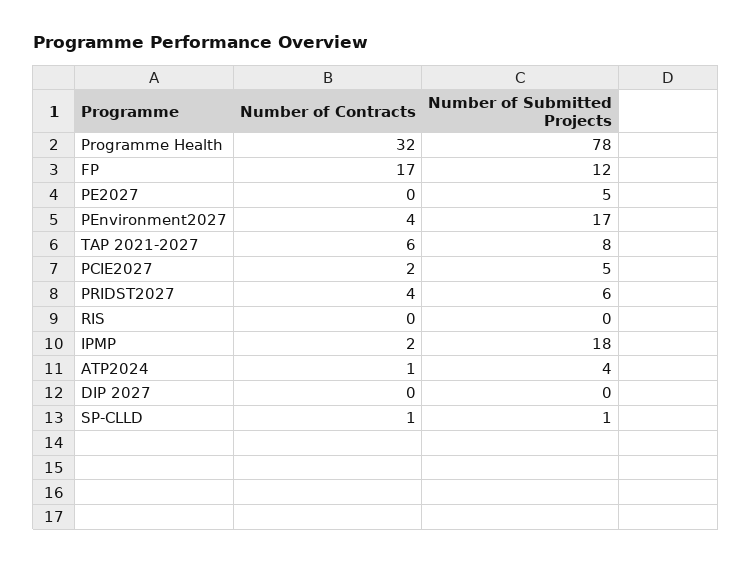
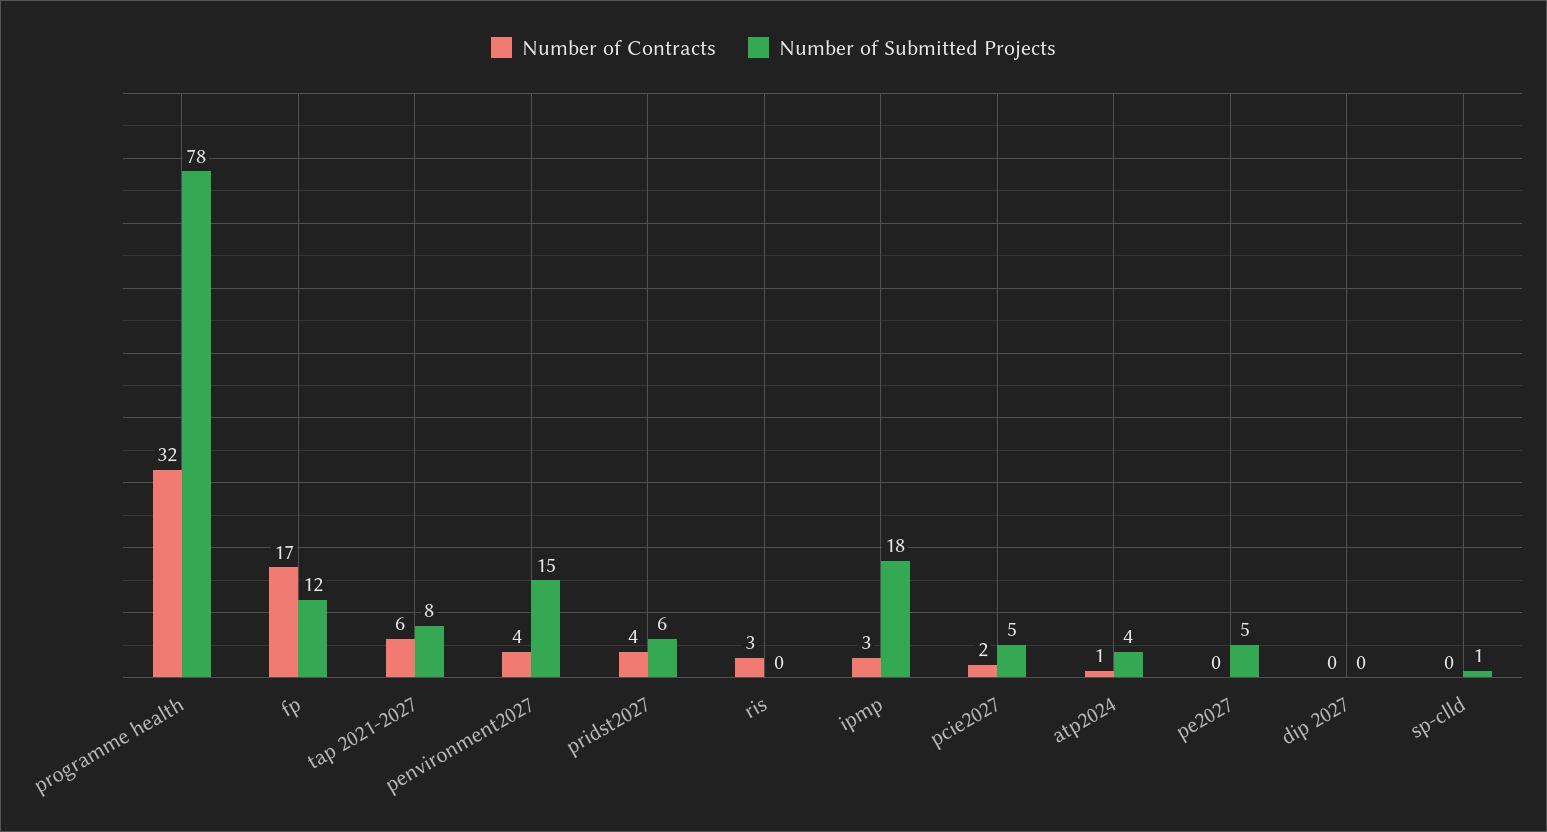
Number of Submitted Projects, PEnvironment2027: 17 -> 15
Number of Contracts, RIS: 0 -> 3
Number of Contracts, IPMP: 2 -> 3
Number of Contracts, SP-CLLD: 1 -> 0

